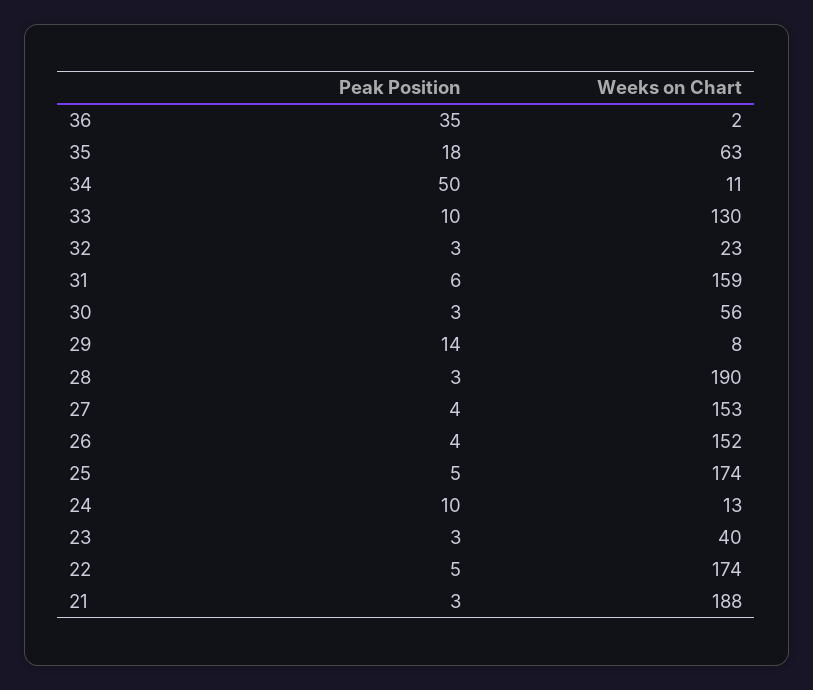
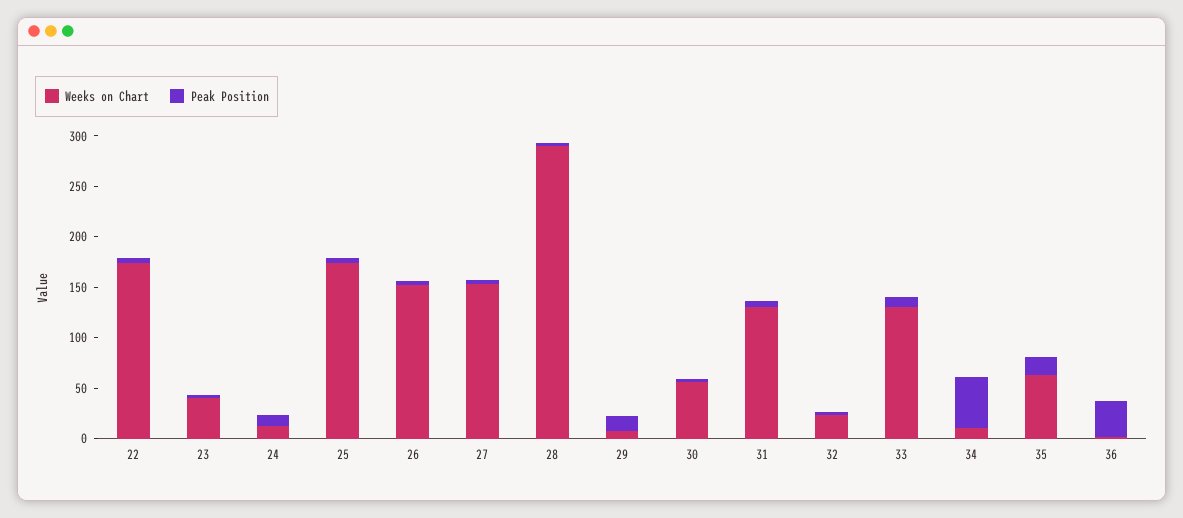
Weeks on Chart, 31: 159 -> 130
Weeks on Chart, 28: 190 -> 290
Peak Position, 21: 3 -> none
Weeks on Chart, 21: 188 -> none

